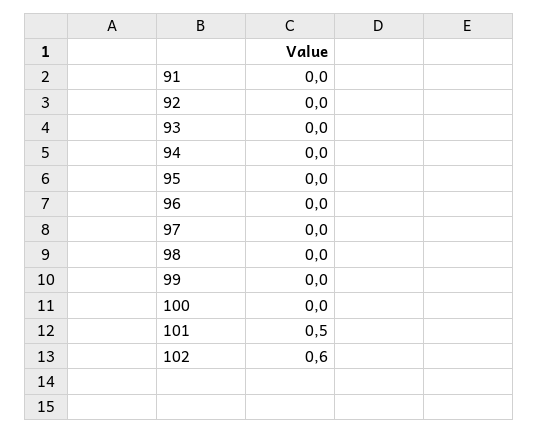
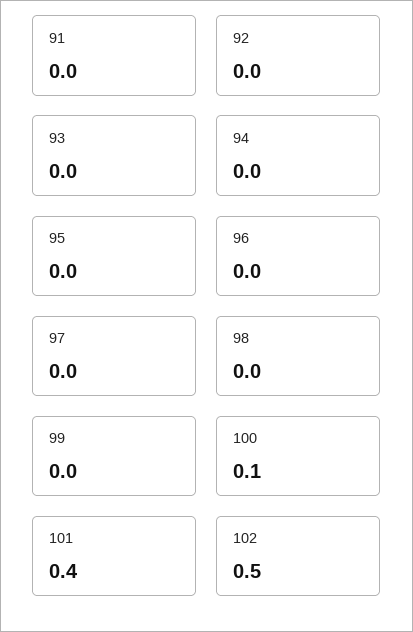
100: 0 -> 0.1
101: 0.5 -> 0.4
102: 0.6 -> 0.5

